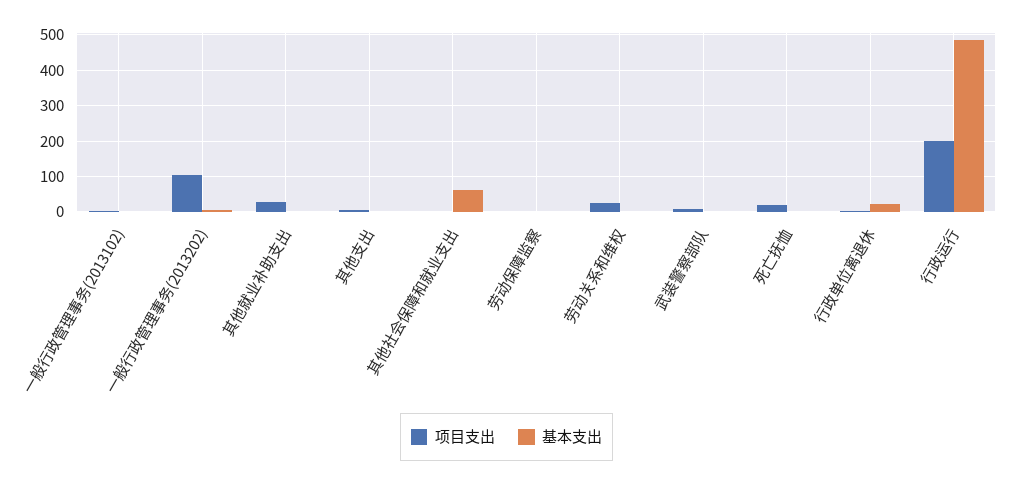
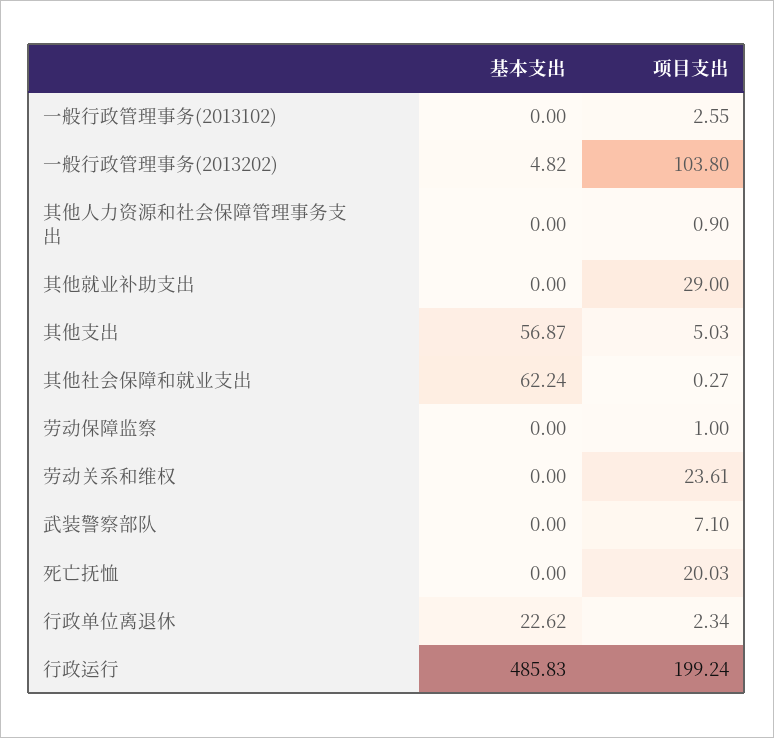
基本支出, 其他支出: 0 -> 56.87
基本支出, 其他人力资源和社会保障管理事务支出: none -> 0
项目支出, 其他人力资源和社会保障管理事务支出: none -> 0.9

